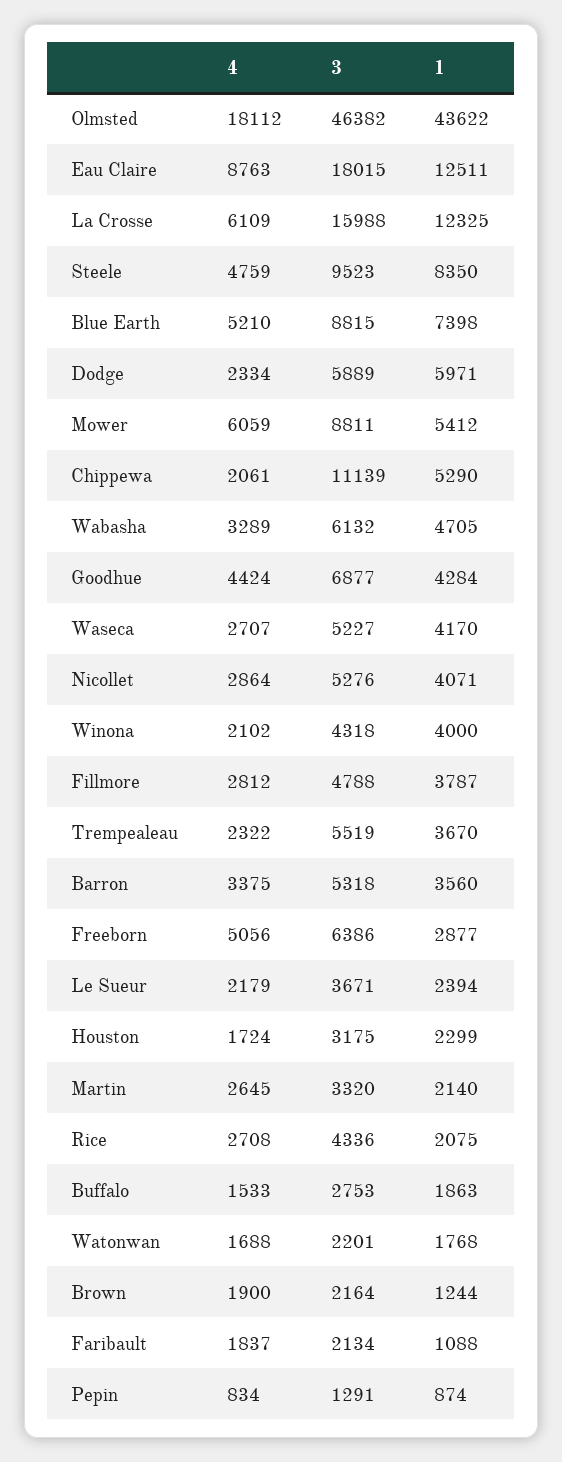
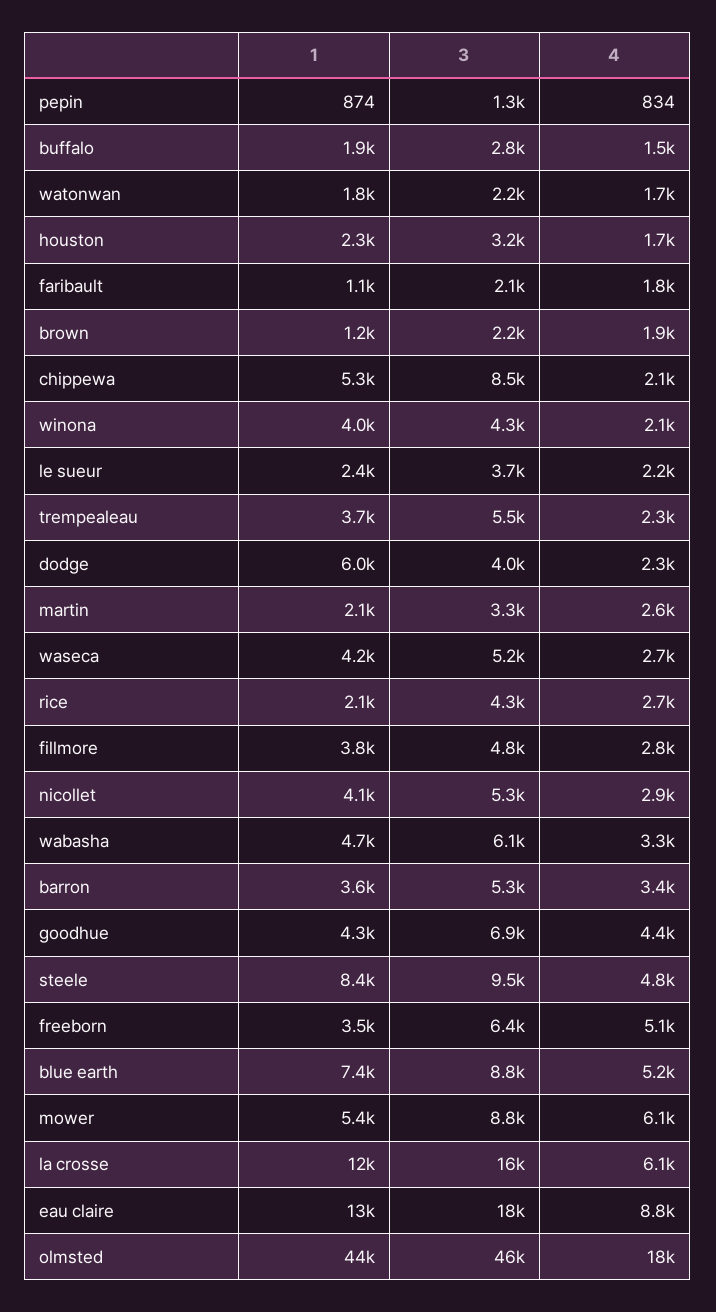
3, Dodge: 5889 -> 4000
3, Chippewa: 11139 -> 8500
1, Freeborn: 2877 -> 3500

